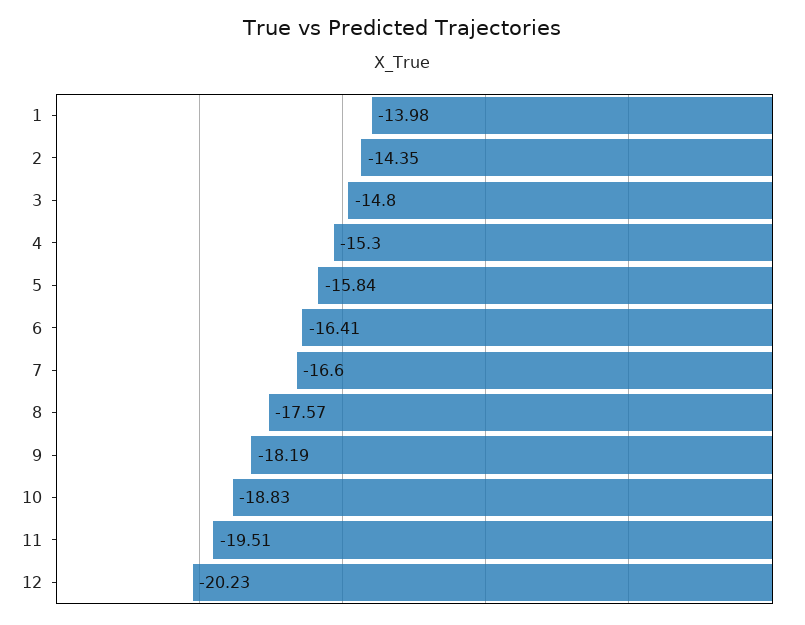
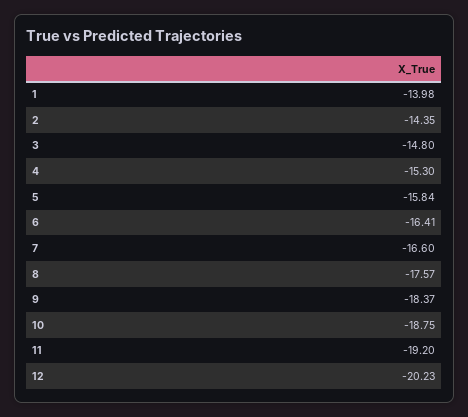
9: -18.19 -> -18.37
10: -18.83 -> -18.75
11: -19.51 -> -19.2

